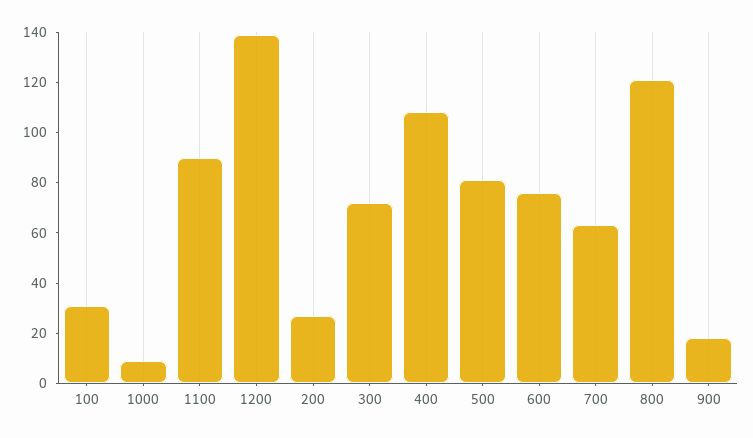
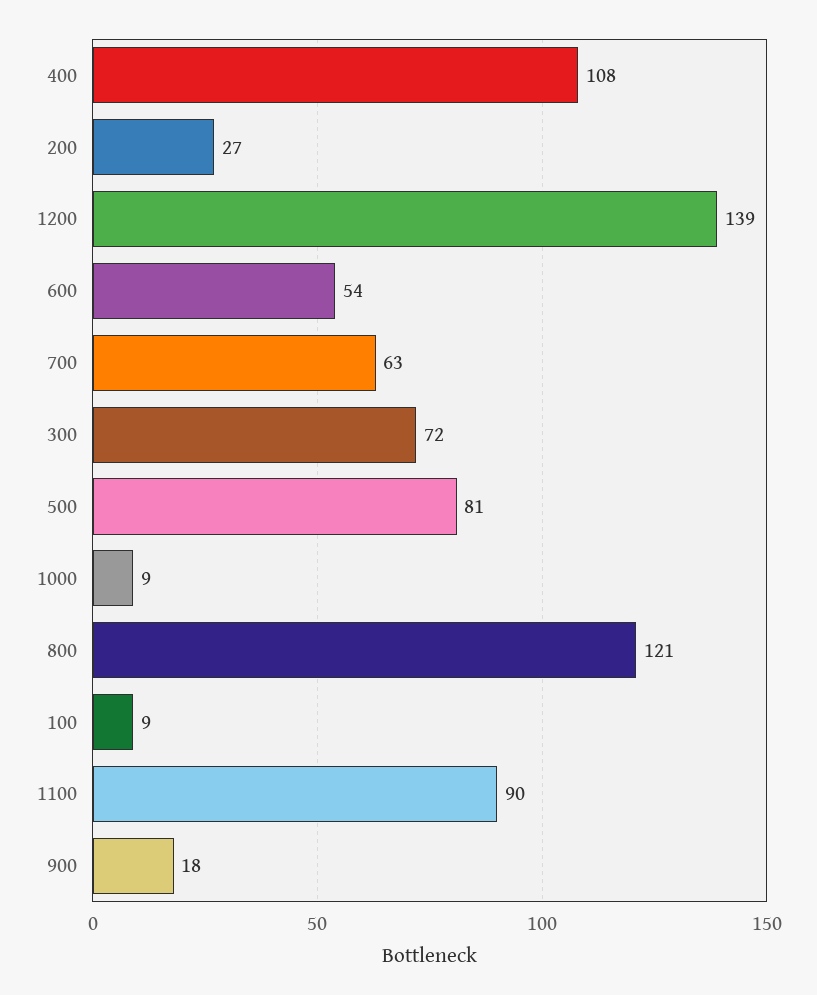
100: 30 -> 9
600: 75 -> 54

